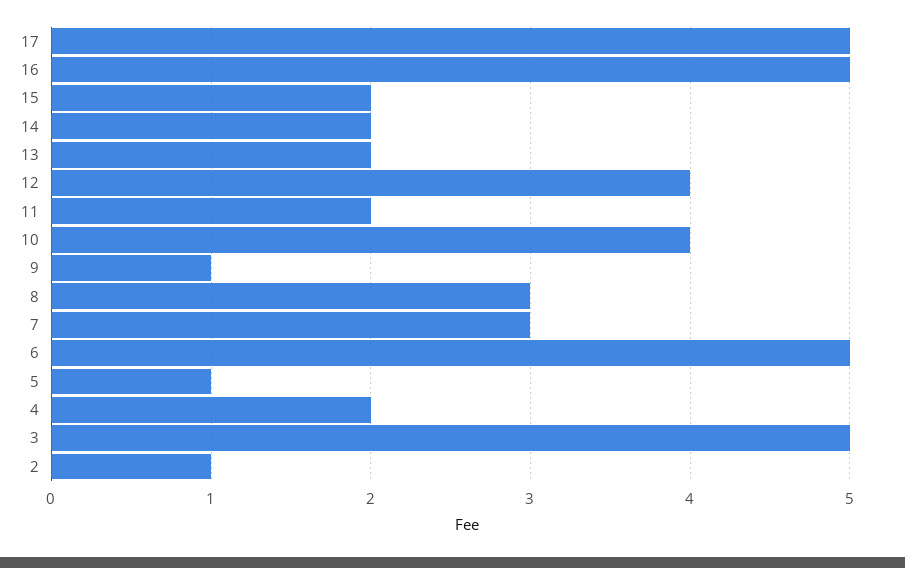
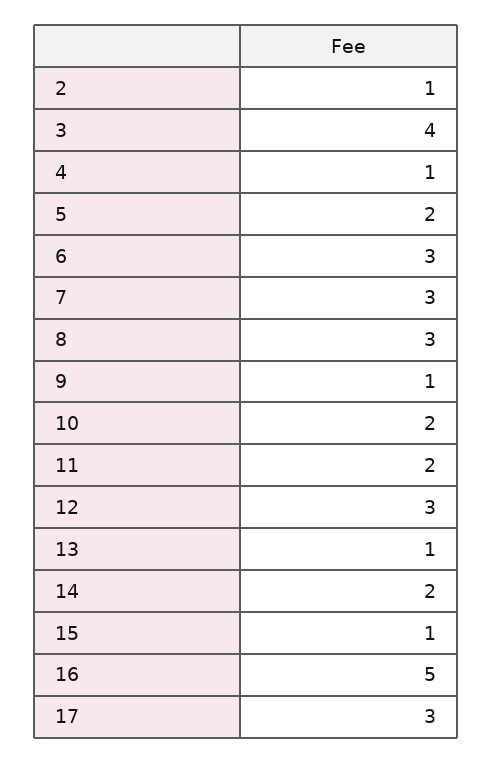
17: 5 -> 3
15: 2 -> 1
13: 2 -> 1
12: 4 -> 3
10: 4 -> 2
6: 5 -> 3
5: 1 -> 2
4: 2 -> 1
3: 5 -> 4

